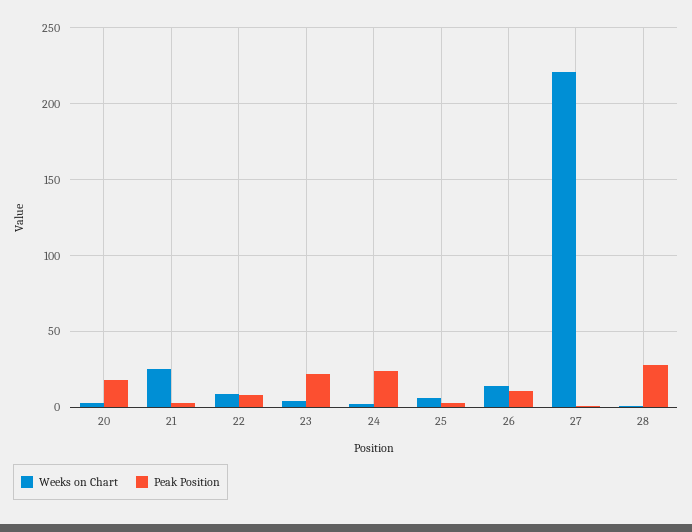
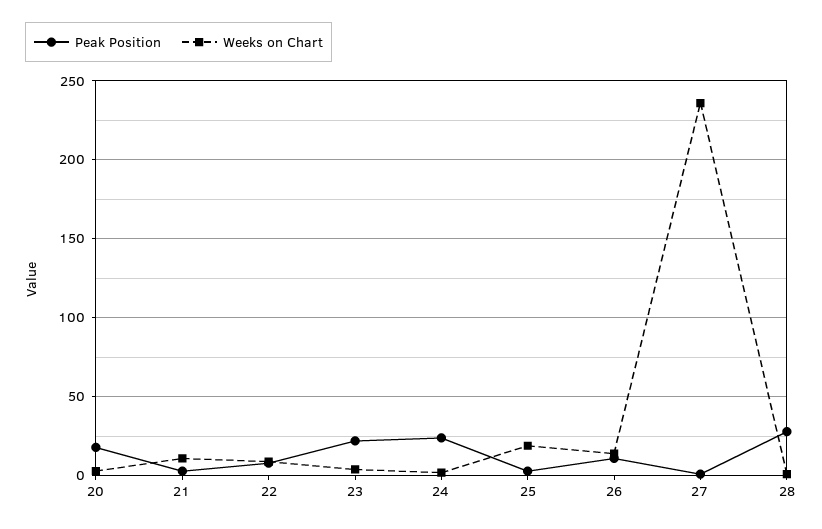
Weeks on Chart, 21: 25 -> 10
Weeks on Chart, 25: 5 -> 20
Weeks on Chart, 27: 220 -> 235

